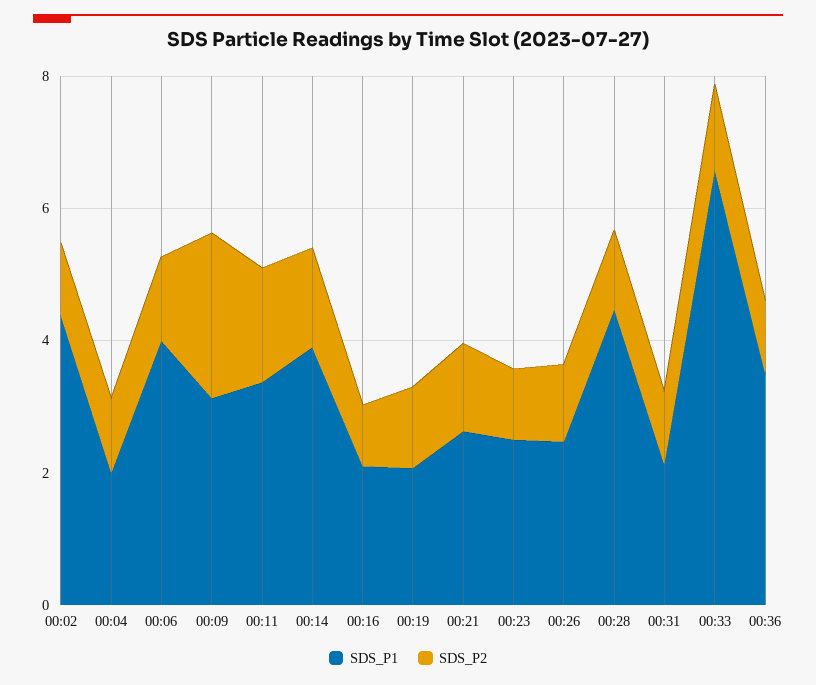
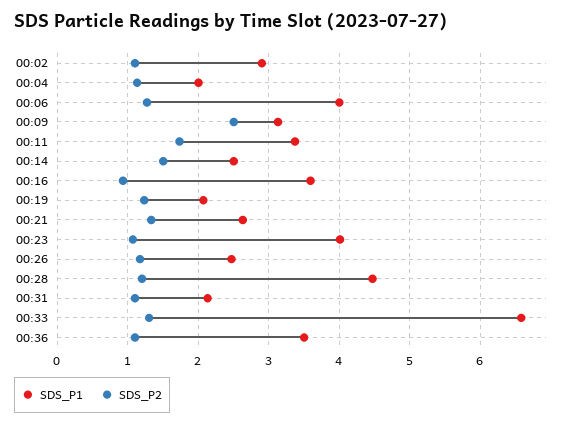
SDS_P1, 00:02: 4.5 -> 2.9
SDS_P1, 00:14: 4 -> 2.5
SDS_P1, 00:16: 2 -> 3.6
SDS_P1, 00:23: 2.5 -> 4

